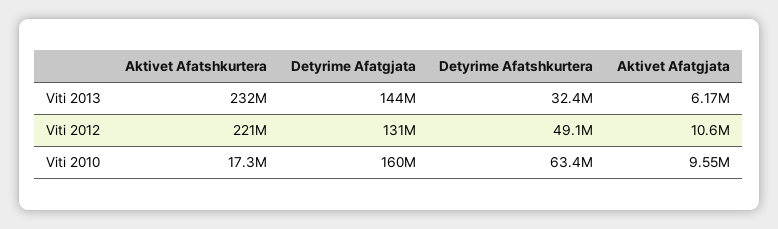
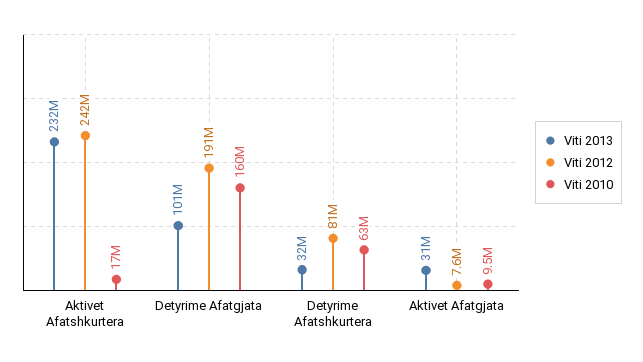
Viti 2013, Detyrime Afatgjata: 144000000 -> 101000000
Viti 2013, Aktivet Afatgjata: 6170000 -> 31000000
Viti 2012, Aktivet Afatshkurtera: 221000000 -> 242000000
Viti 2012, Detyrime Afatgjata: 131000000 -> 191000000
Viti 2012, Detyrime Afatshkurtera: 49100000 -> 81000000
Viti 2012, Aktivet Afatgjata: 10600000 -> 7600000

